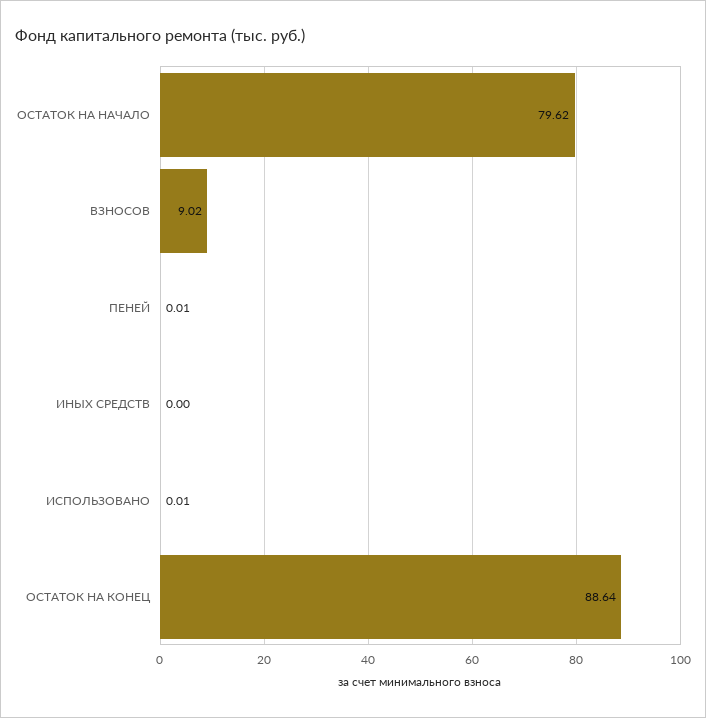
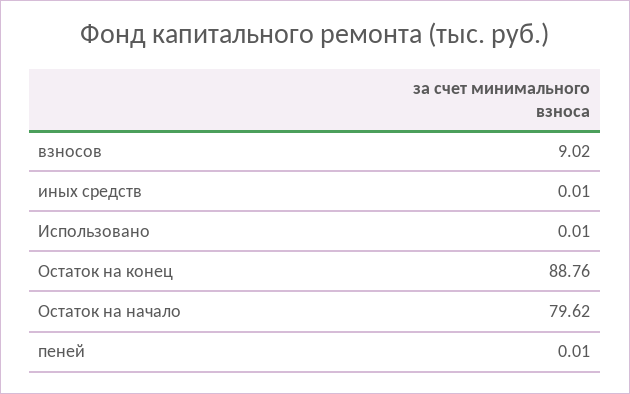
ИНЫХ СРЕДСТВ: 0 -> 0.01
ОСТАТОК НА КОНЕЦ: 88.64 -> 88.76

